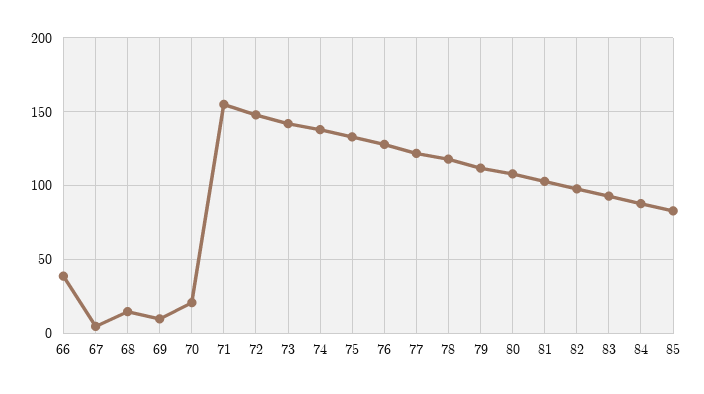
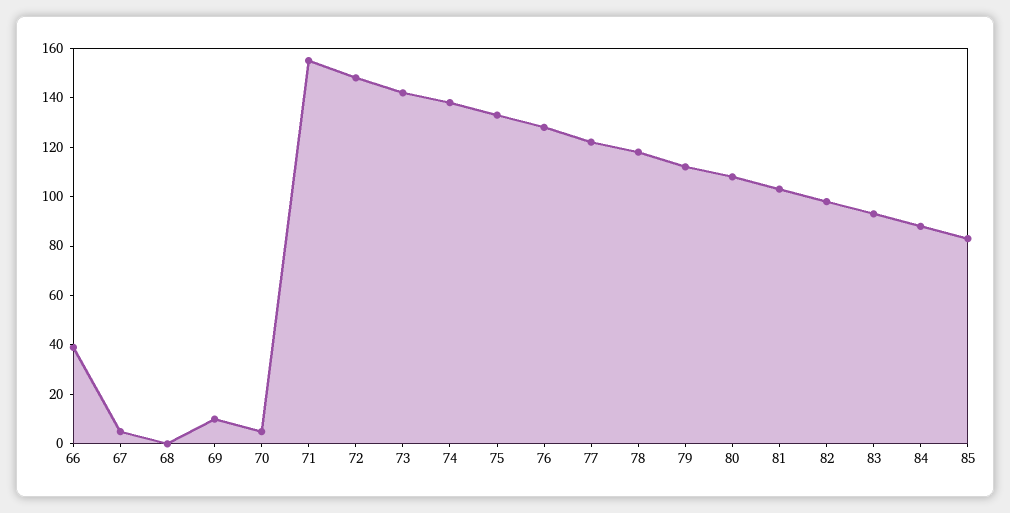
68: 15 -> 0
70: 20 -> 5

